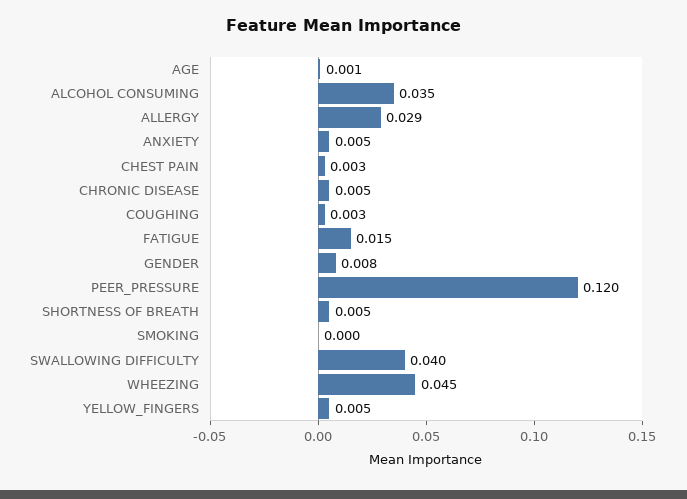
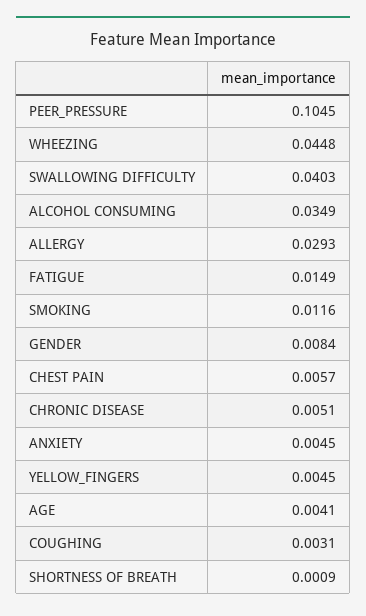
AGE: 0.001 -> 0.0041
CHEST PAIN: 0.003 -> 0.0057
PEER_PRESSURE: 0.12 -> 0.1045
SHORTNESS OF BREATH: 0.005 -> 0.0009
SMOKING: 0 -> 0.0116

